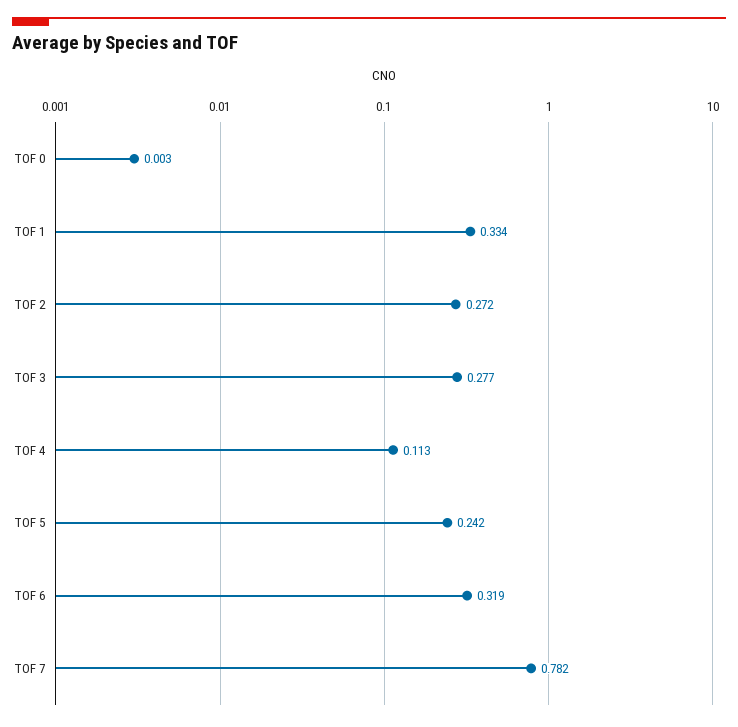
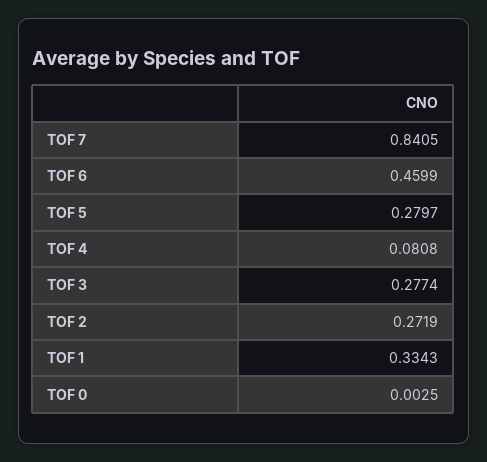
TOF 4: 0.113 -> 0.0808
TOF 5: 0.242 -> 0.2797
TOF 6: 0.319 -> 0.4599
TOF 7: 0.782 -> 0.8405

